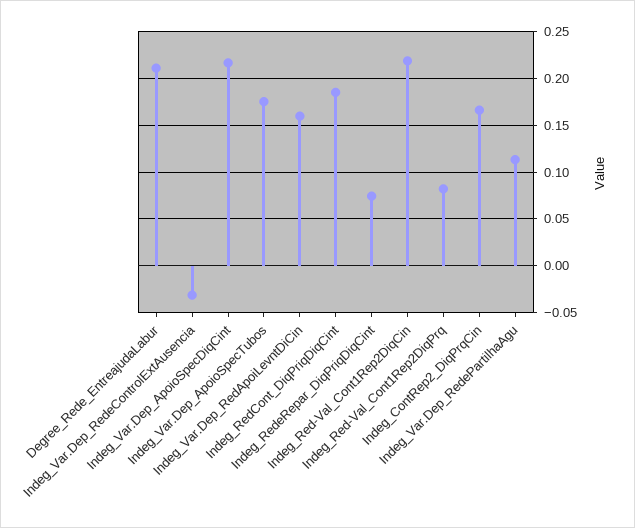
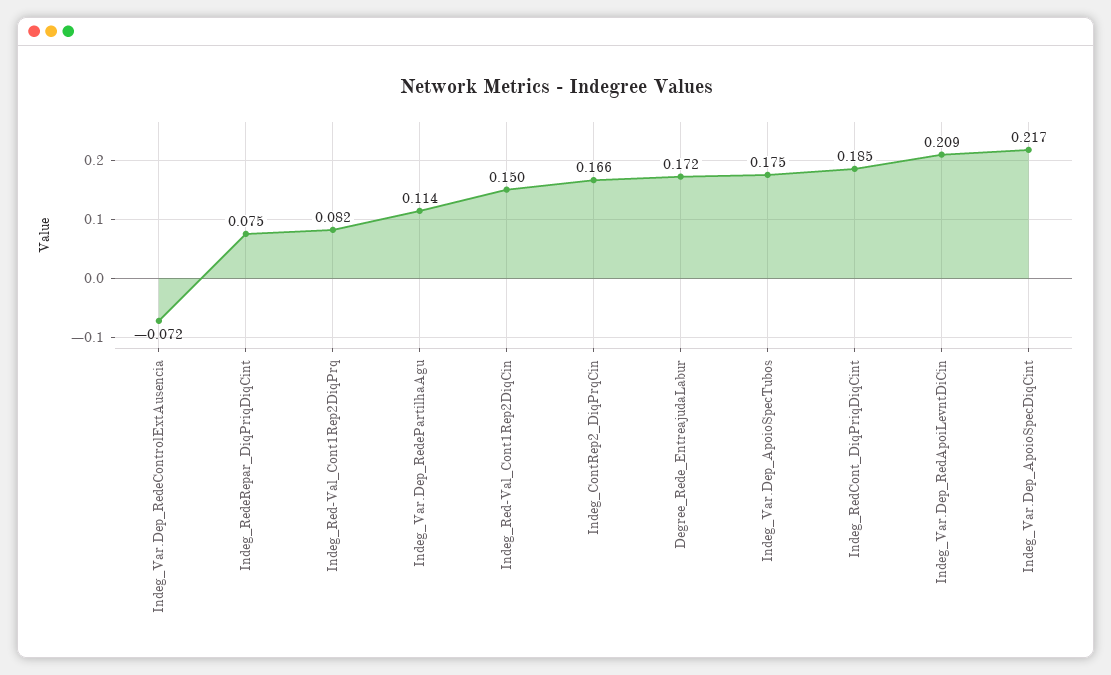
Degree_Rede_EntreajudaLabur: 0.21 -> 0.172
Indeg_Var.Dep_RedeControlExtAusencia: -0.03 -> -0.072
Indeg_Var.Dep_RedApoiLevntDiCin: 0.16 -> 0.209
Indeg_Red-Val_Cont1Rep2DiqCin: 0.22 -> 0.15

